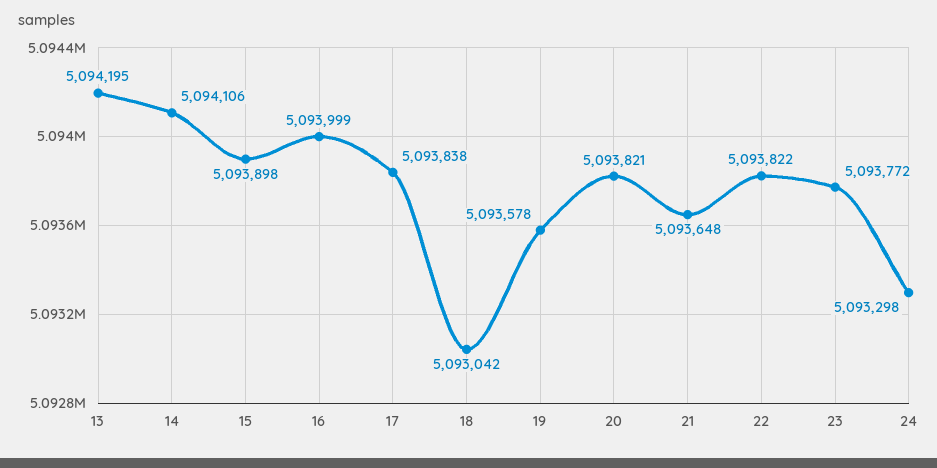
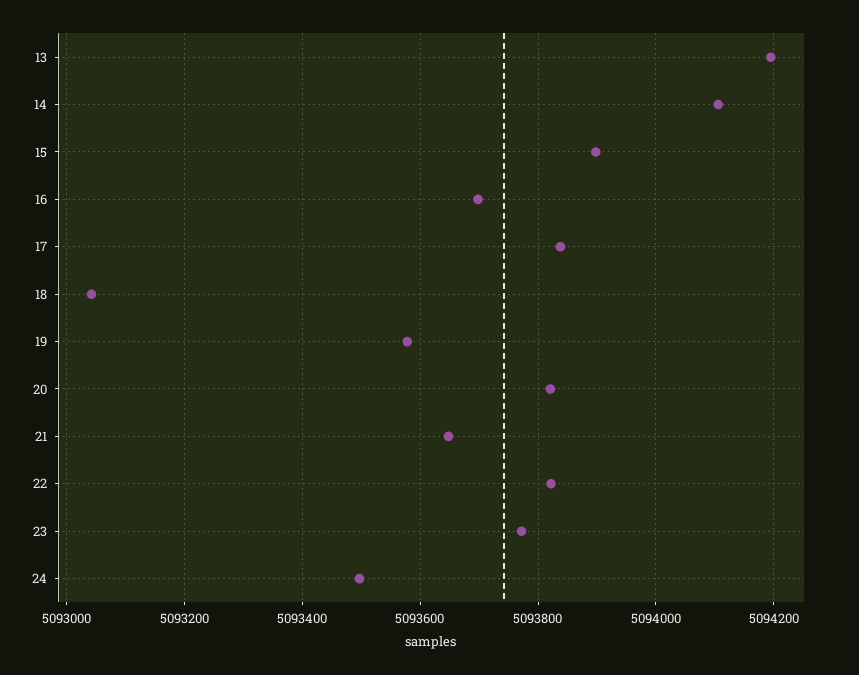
16: 5093999 -> 5093700
24: 5093298 -> 5093500

